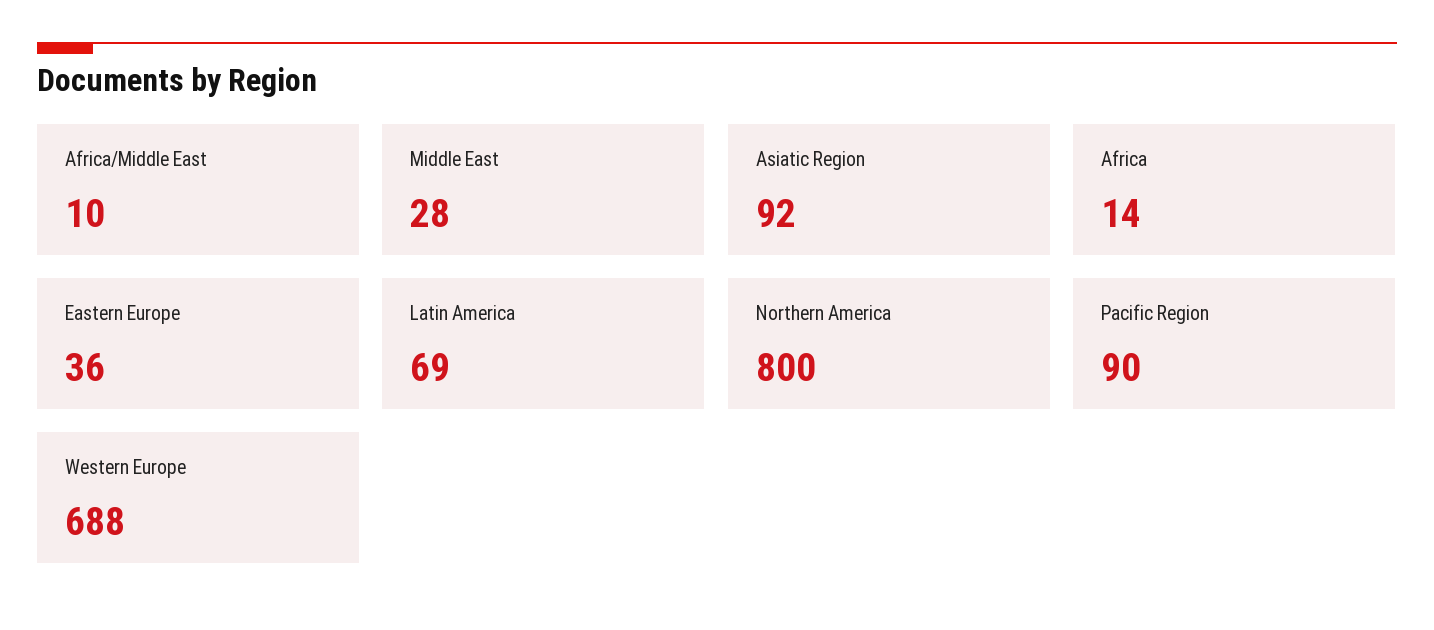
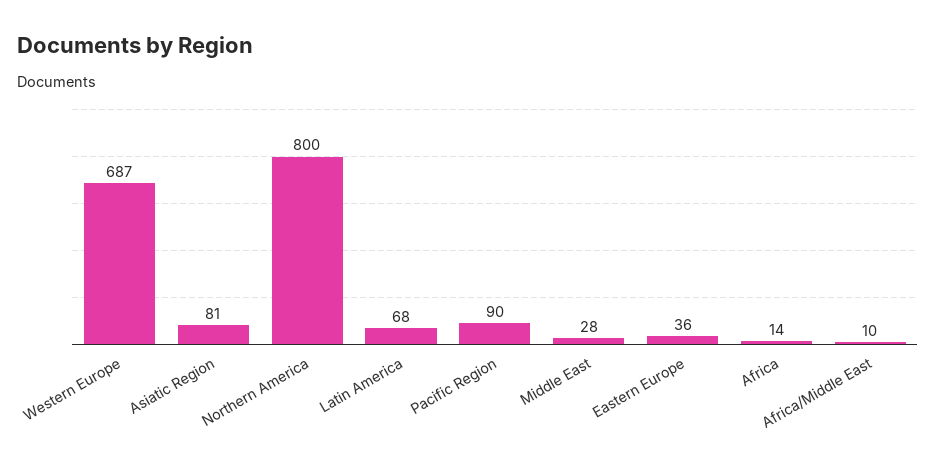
Asiatic Region: 92 -> 81
Latin America: 69 -> 68
Western Europe: 688 -> 687

